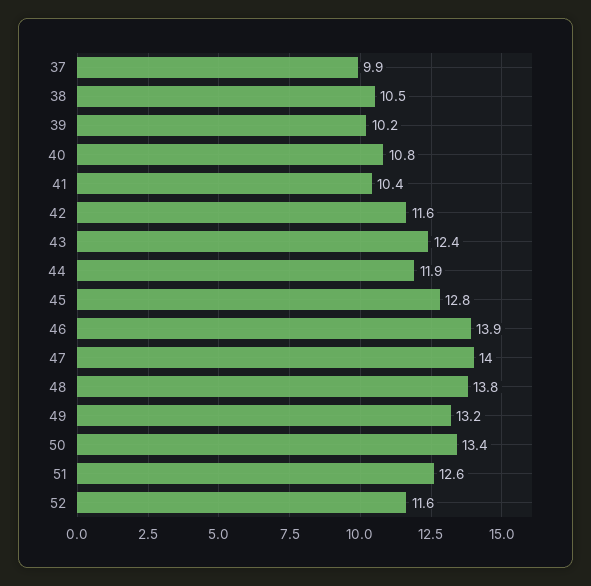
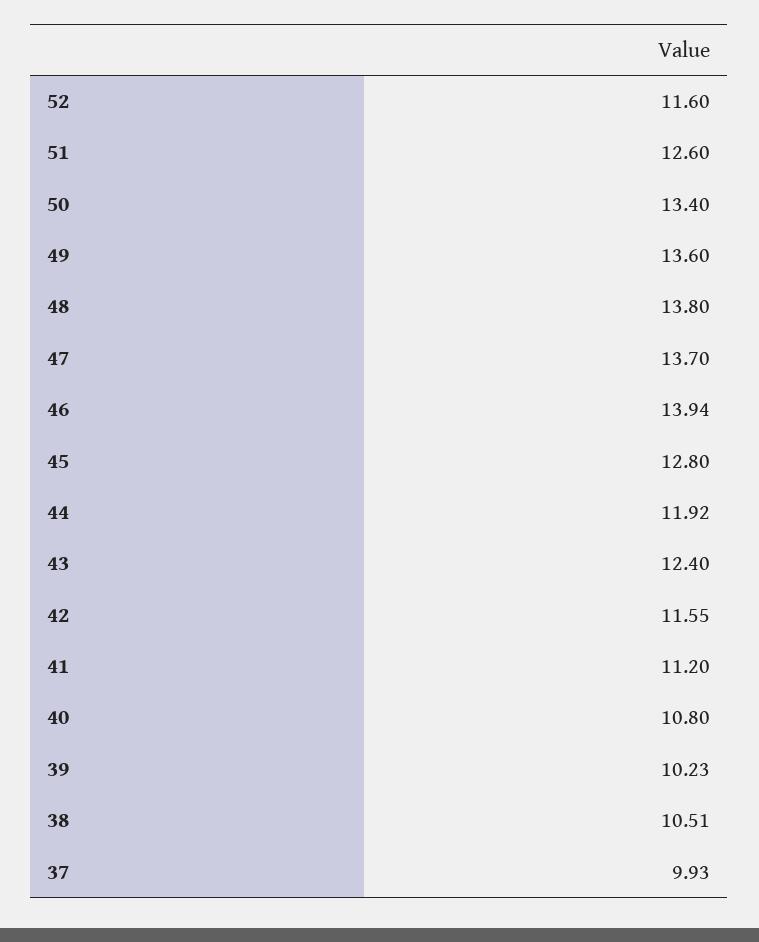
41: 10.4 -> 11.2
47: 14 -> 13.7
49: 13.2 -> 13.6

